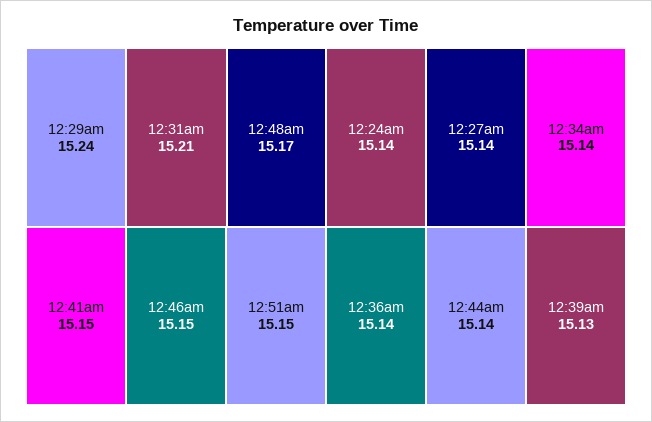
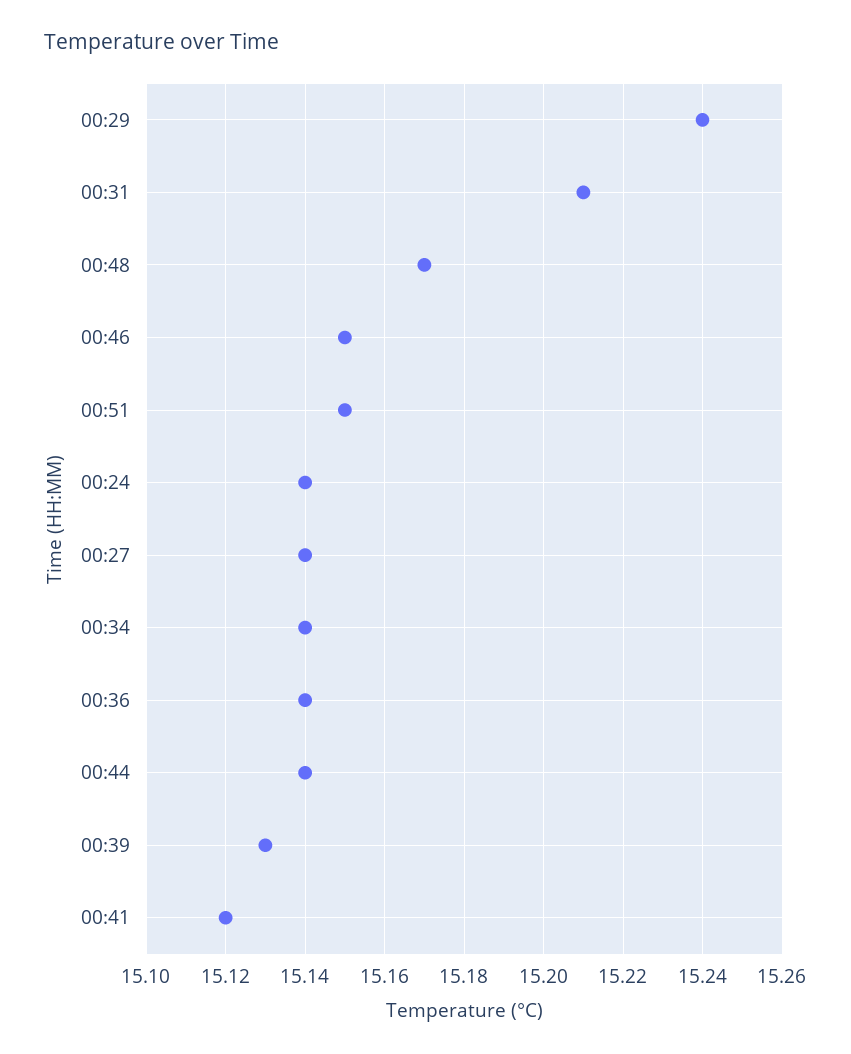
12:41am: 15.15 -> 15.12

